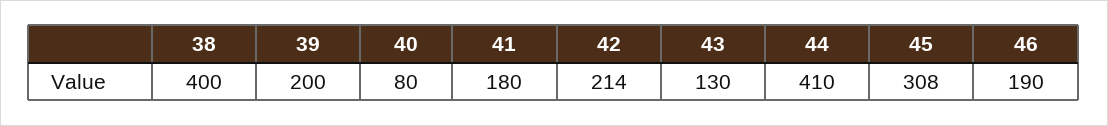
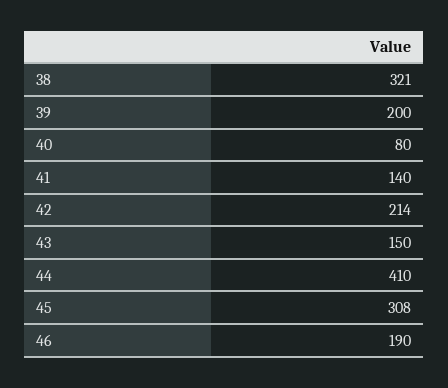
38: 400 -> 321
41: 180 -> 140
43: 130 -> 150

